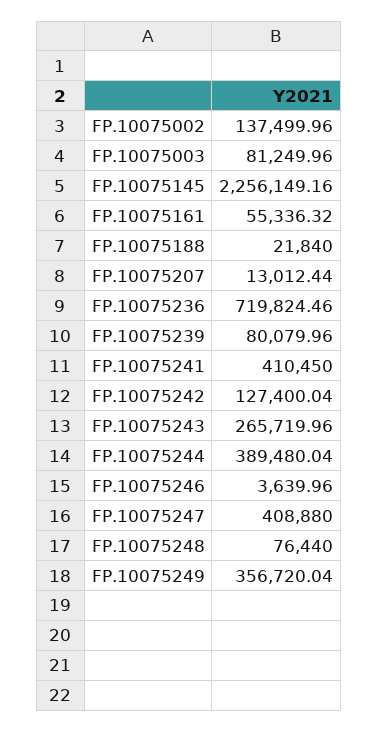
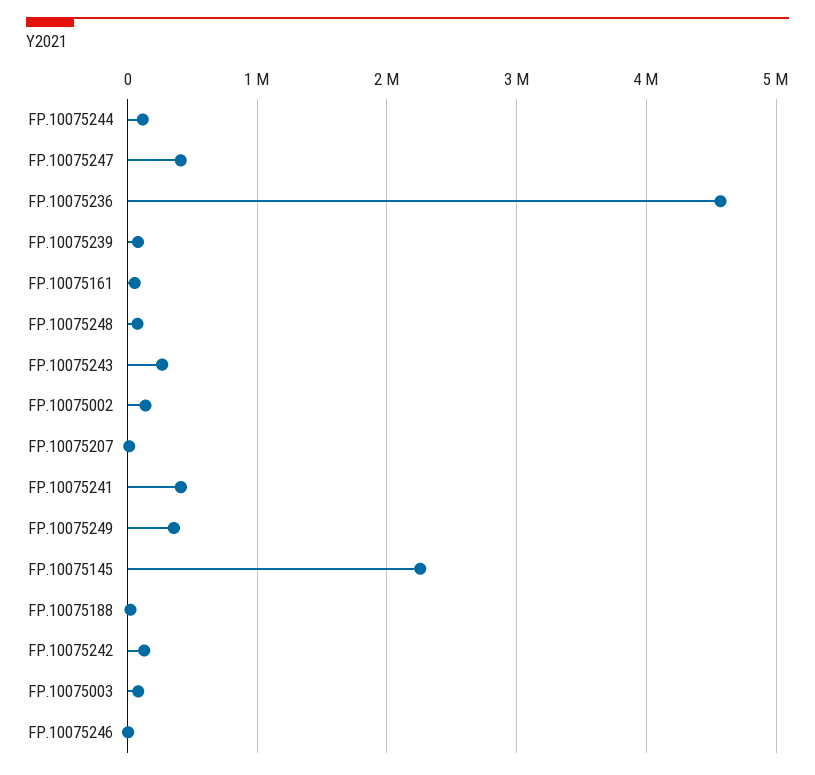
FP.10075236: 719824.46 -> 4600000
FP.10075244: 389480.04 -> 100000

